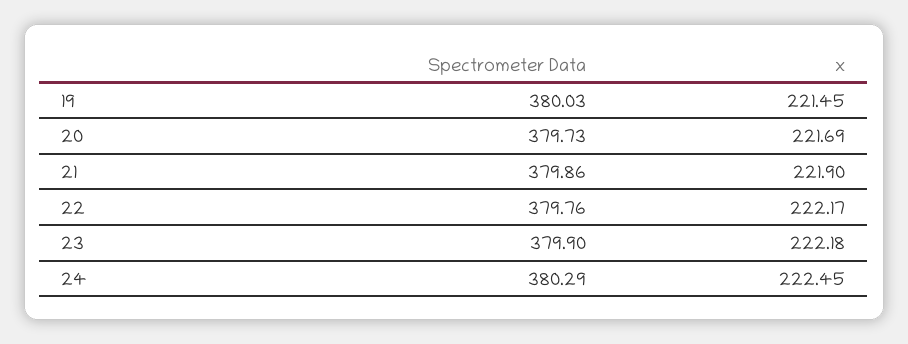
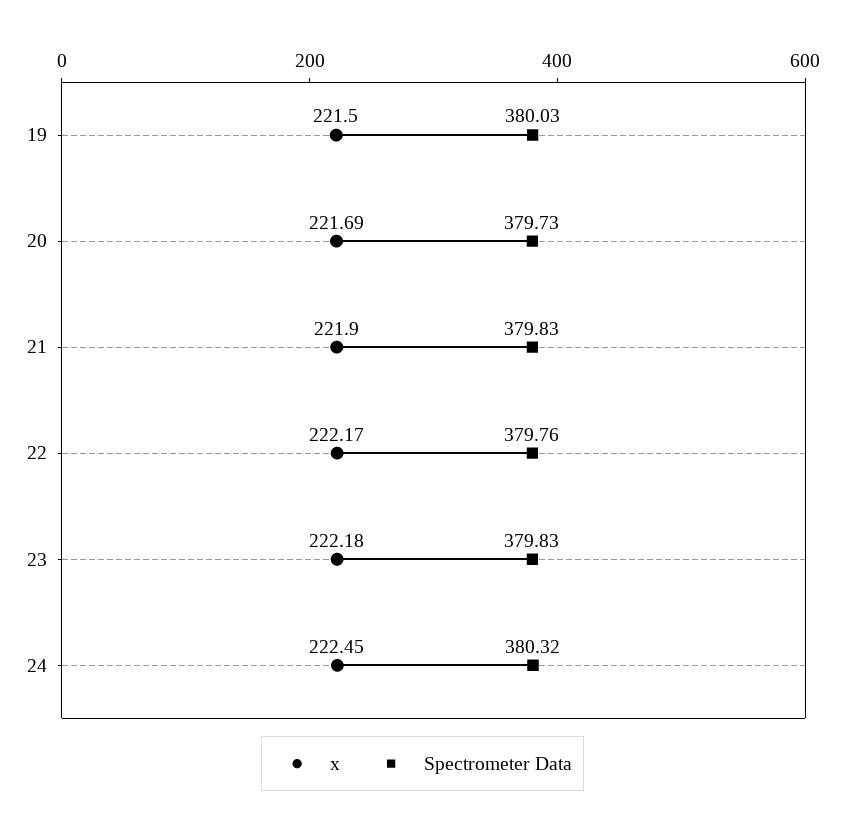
x, 19: 221.45 -> 221.5
Spectrometer Data, 21: 379.86 -> 379.83
Spectrometer Data, 23: 379.9 -> 379.83
Spectrometer Data, 24: 380.29 -> 380.32

